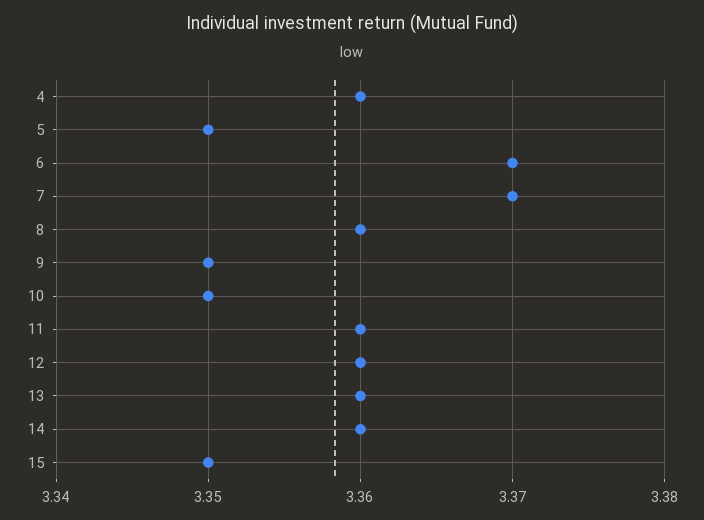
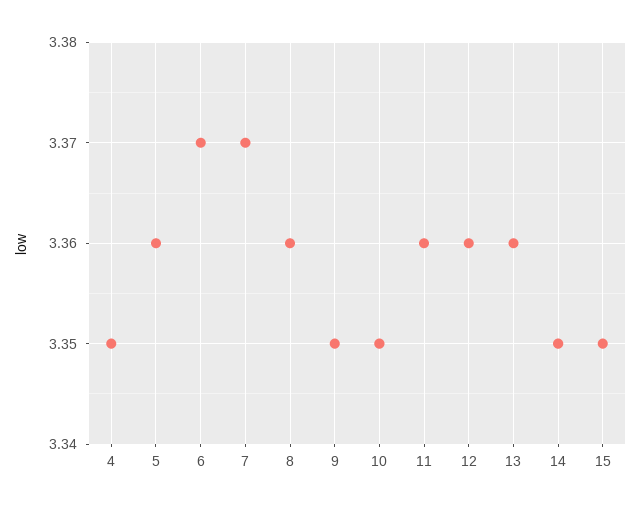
4: 3.36 -> 3.35
5: 3.35 -> 3.36
14: 3.36 -> 3.35

